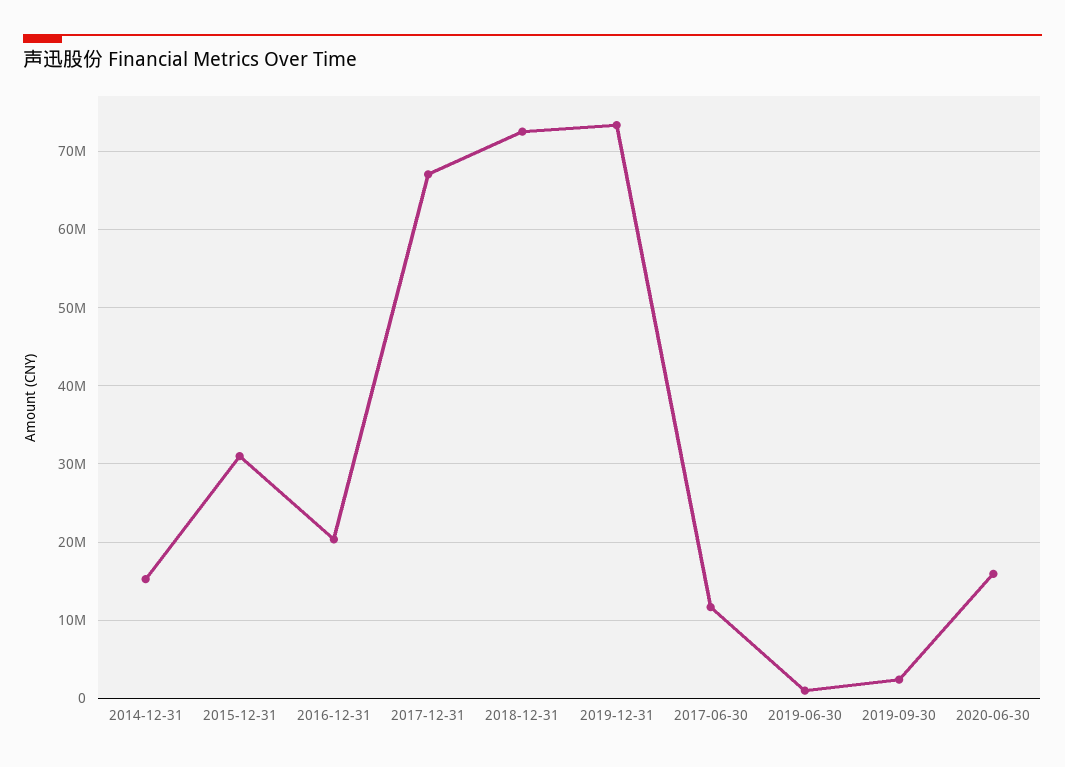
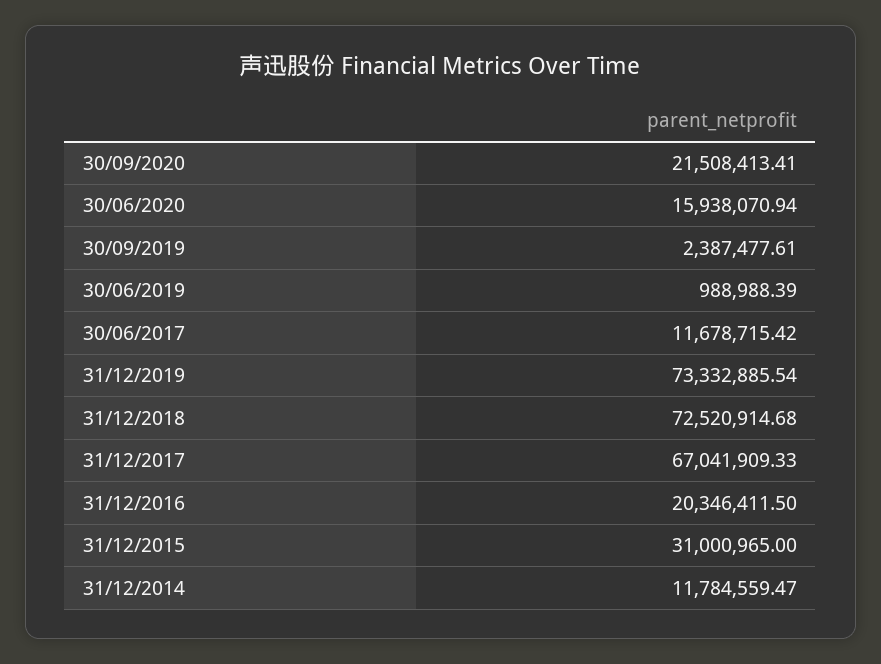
2014-12-31: 15000000 -> 11784559.47
30/09/2020: none -> 21508413.41

